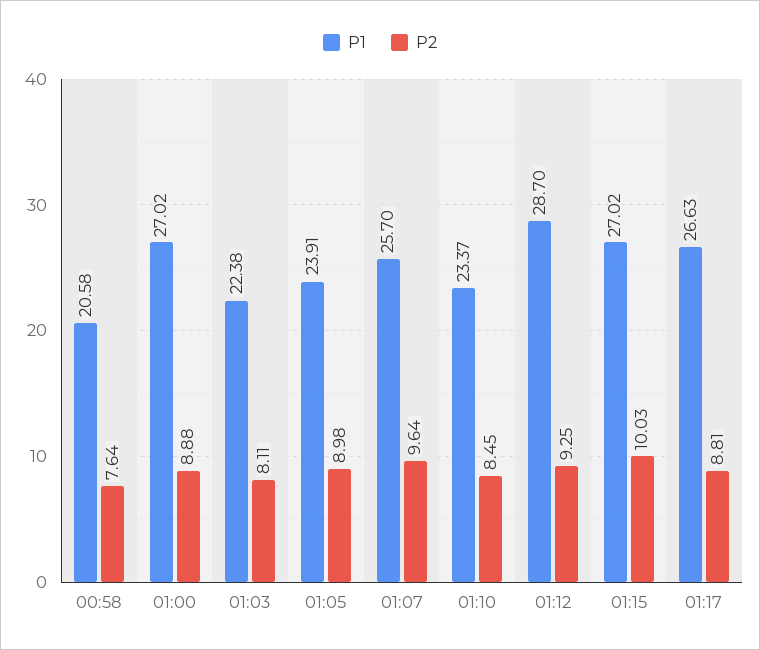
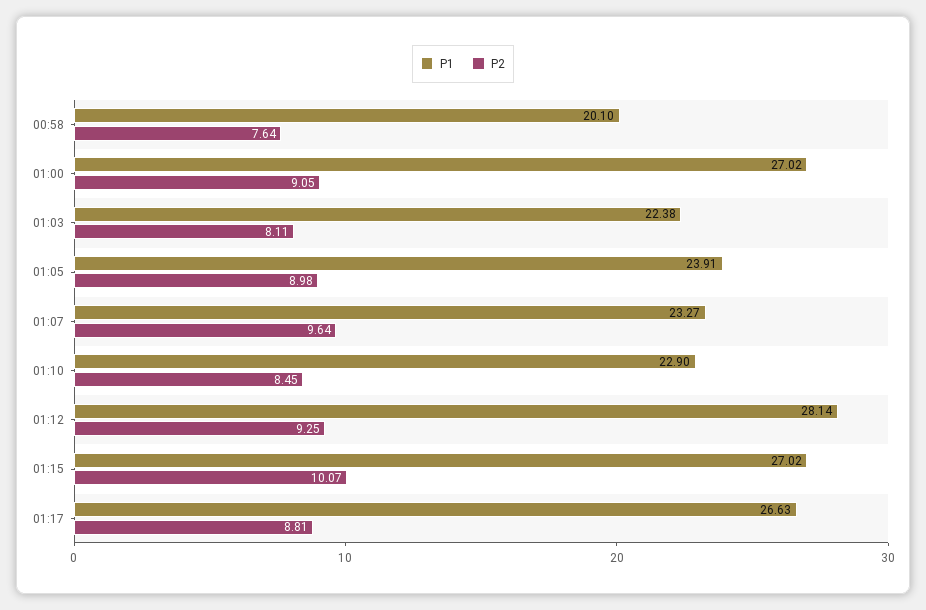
P1, 00:58: 20.58 -> 20.1
P2, 01:00: 8.88 -> 9.05
P1, 01:07: 25.7 -> 23.27
P1, 01:10: 23.37 -> 22.9
P1, 01:12: 28.7 -> 28.14
P2, 01:15: 10.03 -> 10.07

